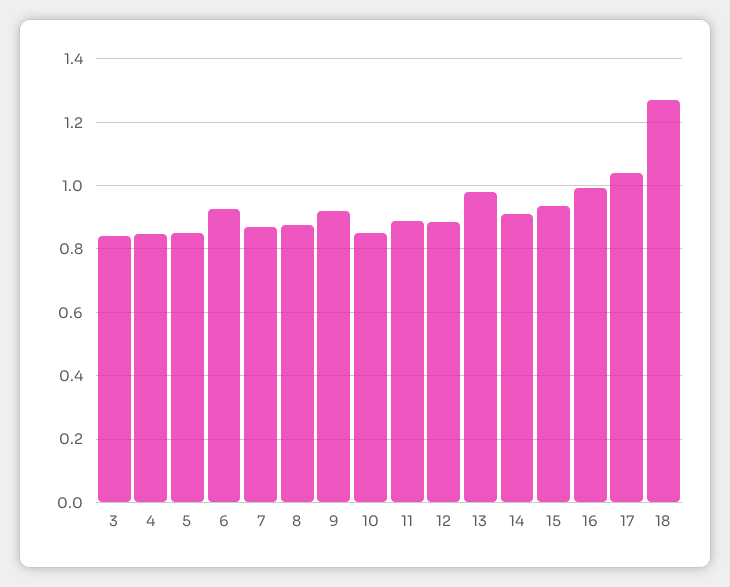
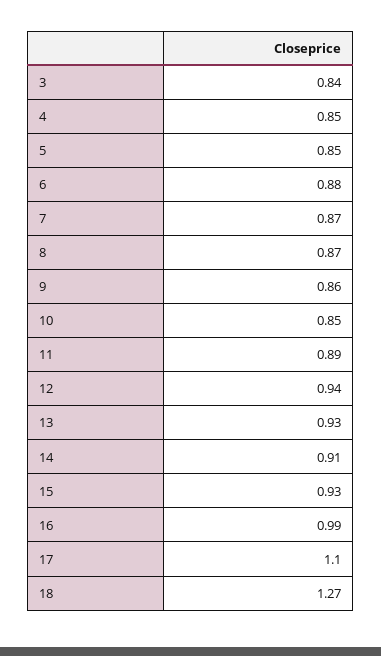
6: 0.92 -> 0.88
9: 0.92 -> 0.86
12: 0.88 -> 0.94
13: 0.98 -> 0.93
17: 1.04 -> 1.1

